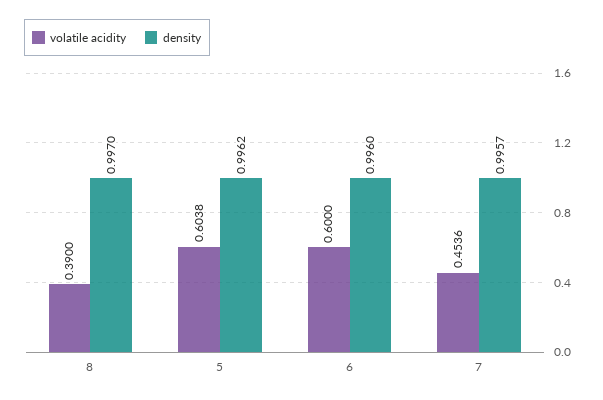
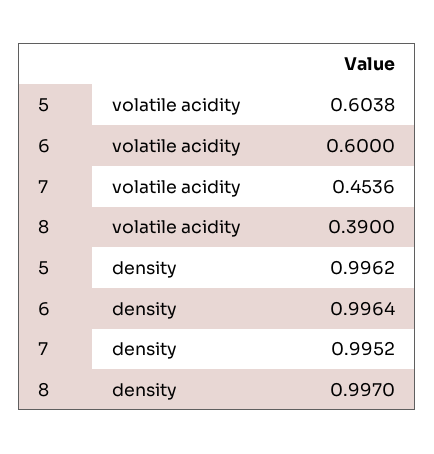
density, 6: 0.996 -> 0.9964
density, 7: 0.9957 -> 0.9952

